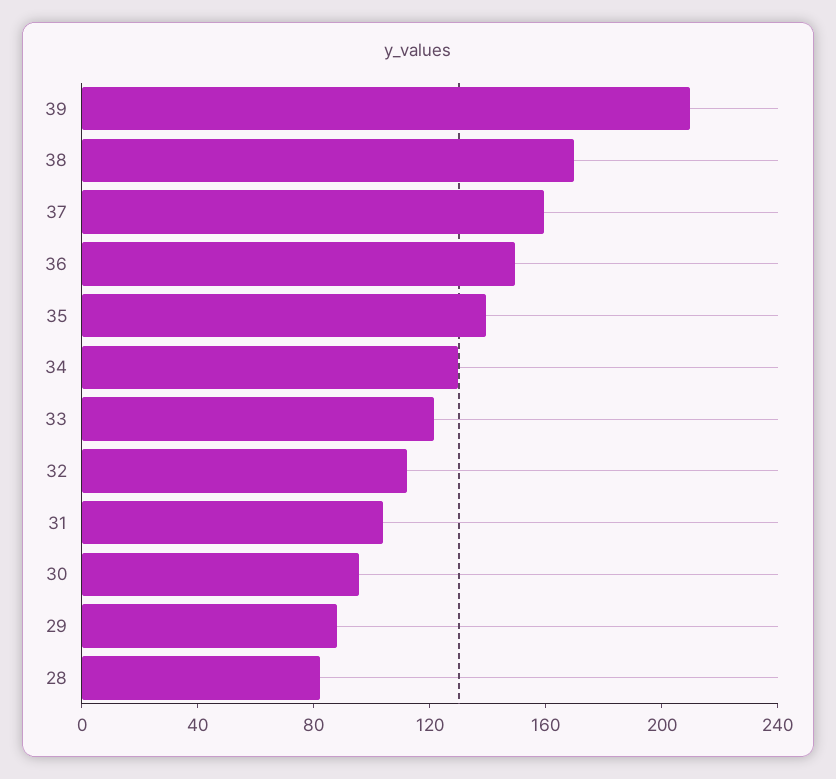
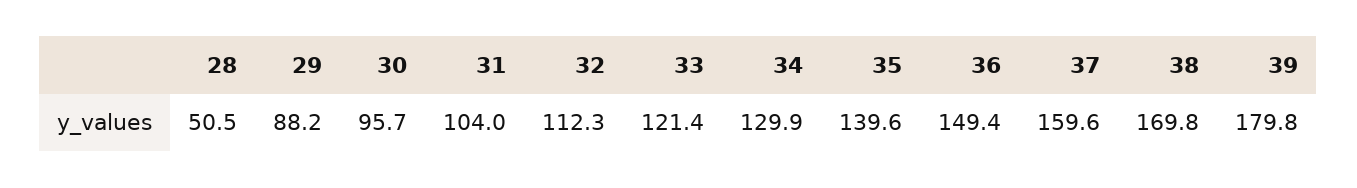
39: 210 -> 179.8
28: 80 -> 50.5

